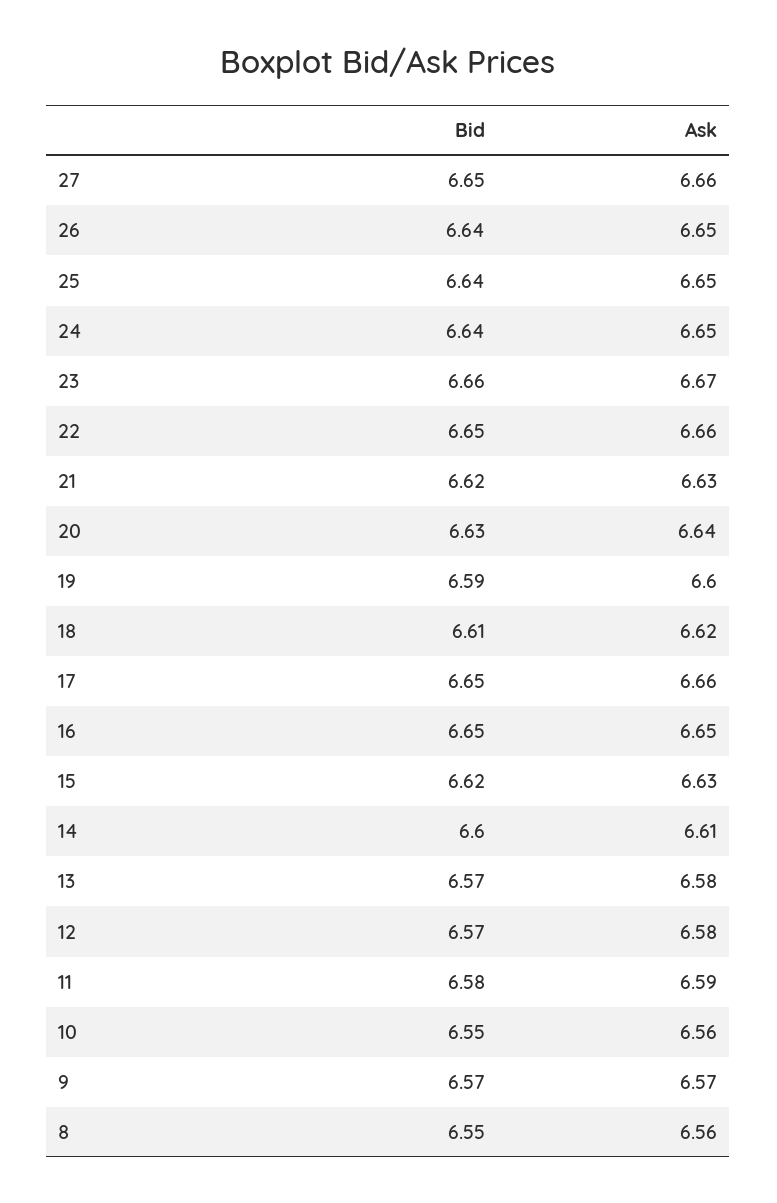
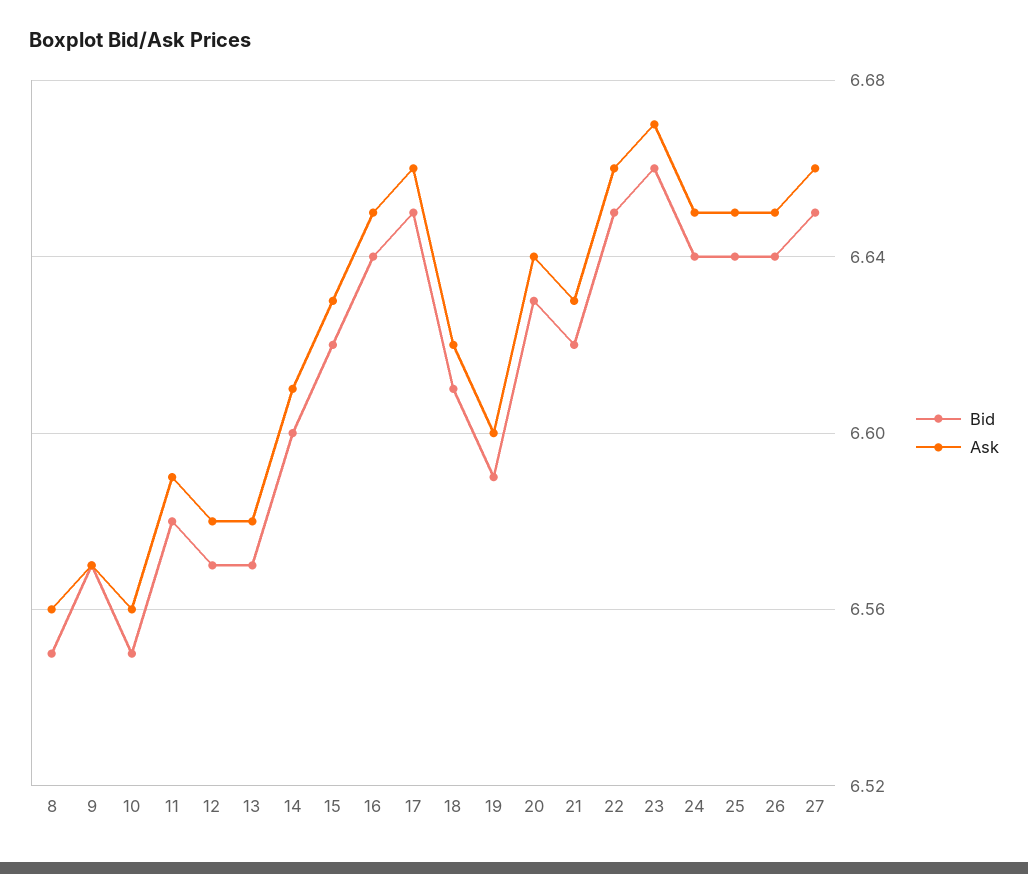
Bid, 16: 6.65 -> 6.64

